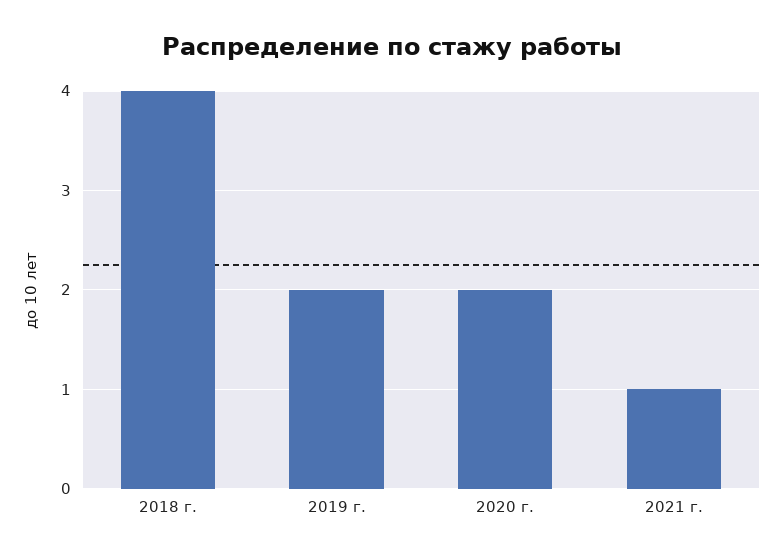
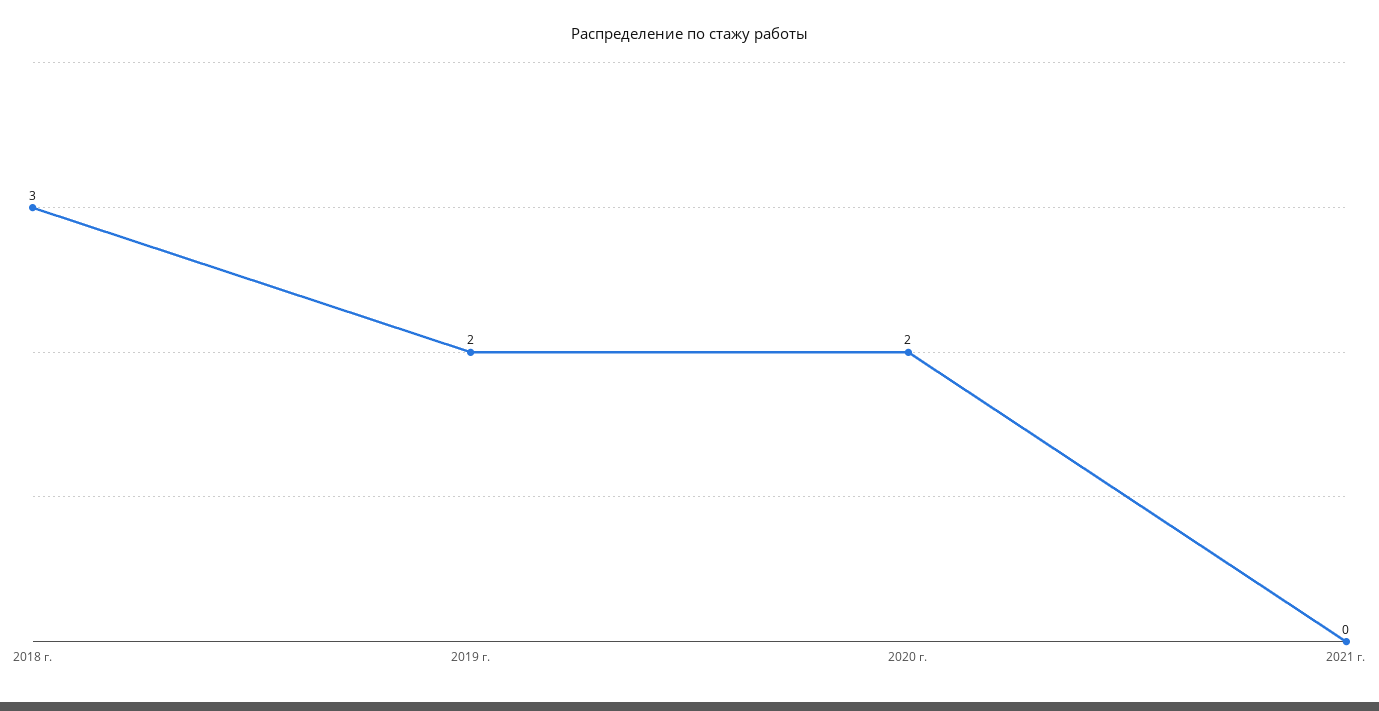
2018 г.: 4 -> 3
2021 г.: 1 -> 0

